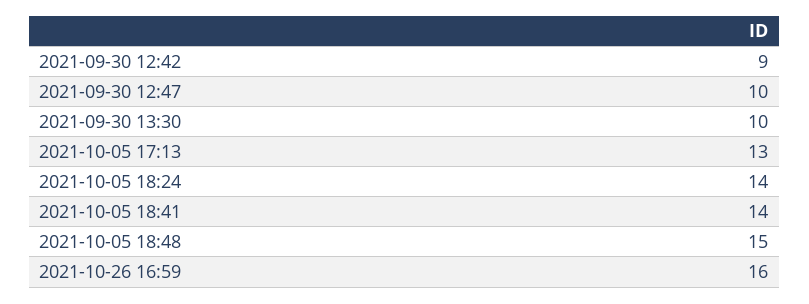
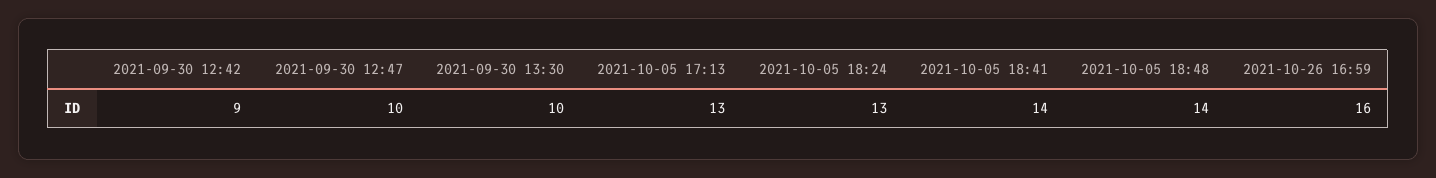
2021-10-05 18:24: 14 -> 13
2021-10-05 18:48: 15 -> 14

